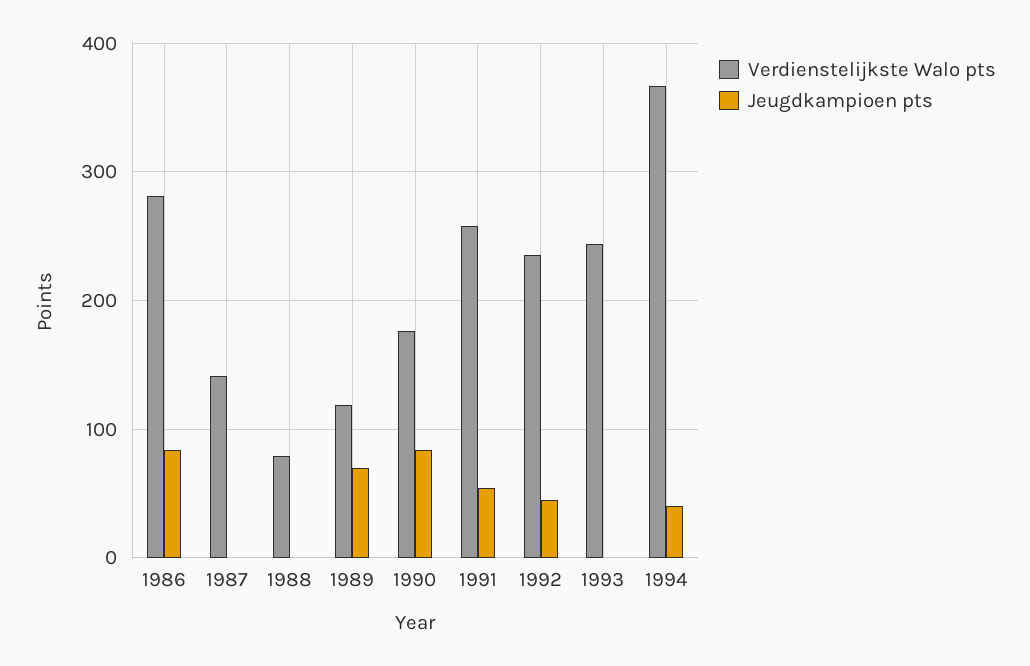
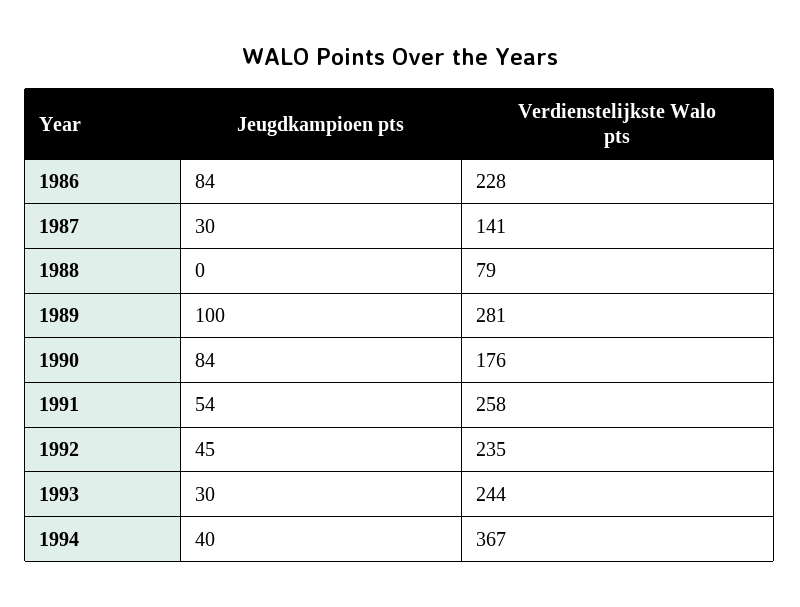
Verdienstelijkste Walo pts, 1986: 280 -> 228
Jeugdkampioen pts, 1987: 0 -> 30
Verdienstelijkste Walo pts, 1989: 120 -> 281
Jeugdkampioen pts, 1989: 70 -> 100
Jeugdkampioen pts, 1993: 0 -> 30

